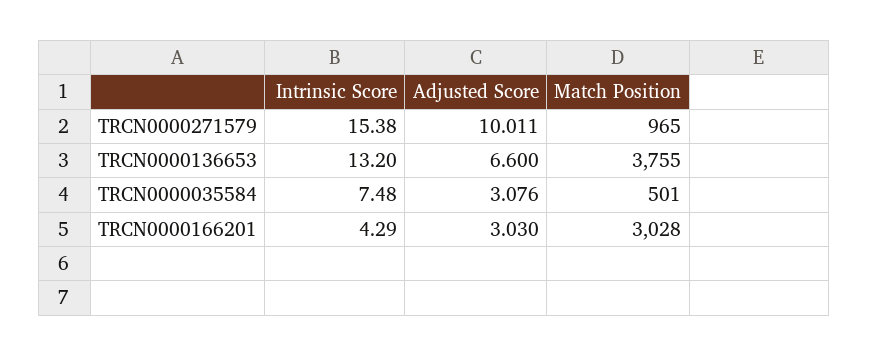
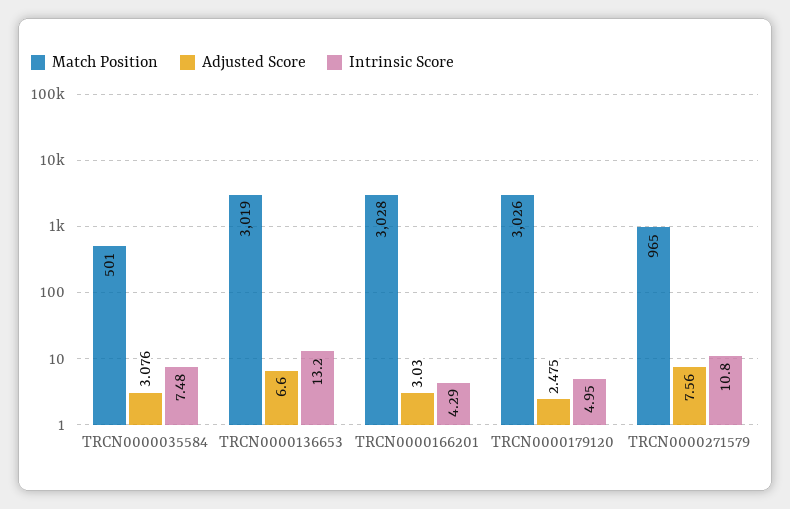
Intrinsic Score, TRCN0000271579: 15.38 -> 10.8
Adjusted Score, TRCN0000271579: 10.011 -> 7.56
Match Position, TRCN0000136653: 3755 -> 3019
Match Position, TRCN0000179120: none -> 3026
Adjusted Score, TRCN0000179120: none -> 2.475
Intrinsic Score, TRCN0000179120: none -> 4.95

